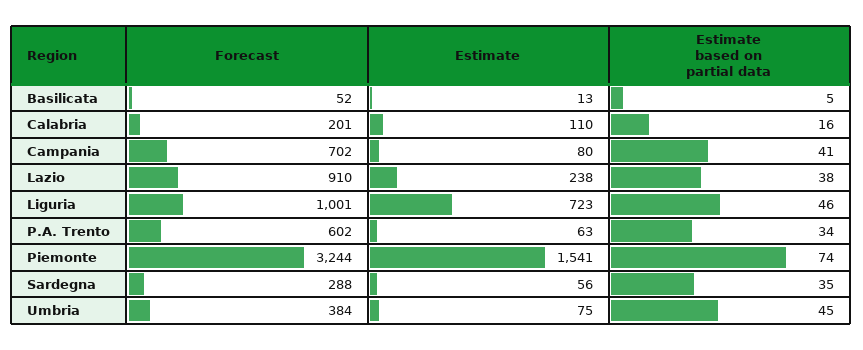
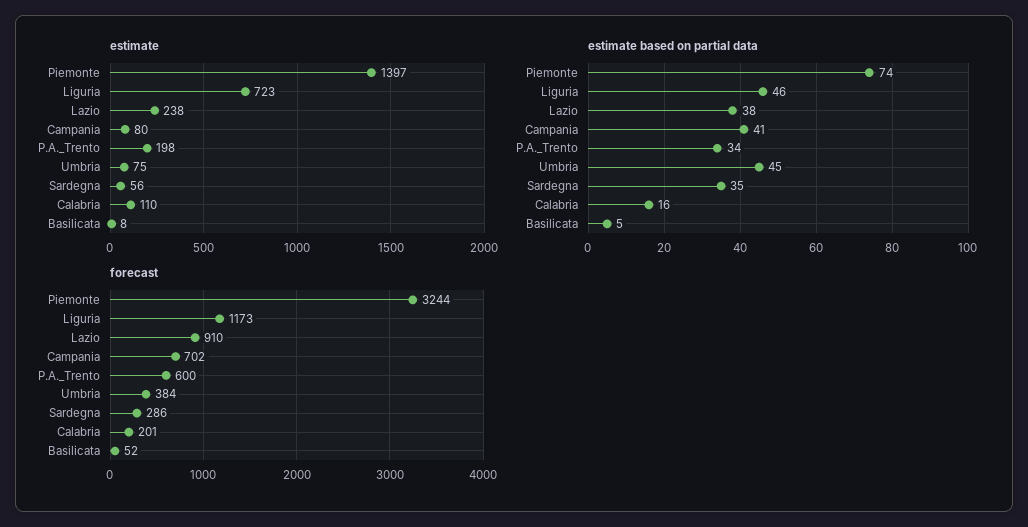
Estimate, Basilicata: 13 -> 8
Forecast, Liguria: 1001 -> 1173
Forecast, P.A. Trento: 602 -> 600
Estimate, P.A. Trento: 63 -> 198
Estimate, Piemonte: 1541 -> 1397
Forecast, Sardegna: 288 -> 286

